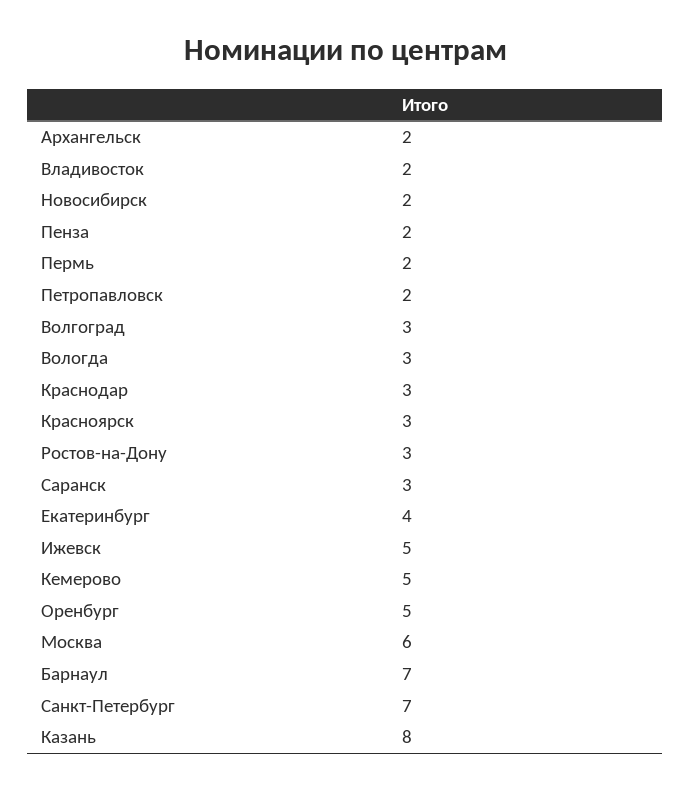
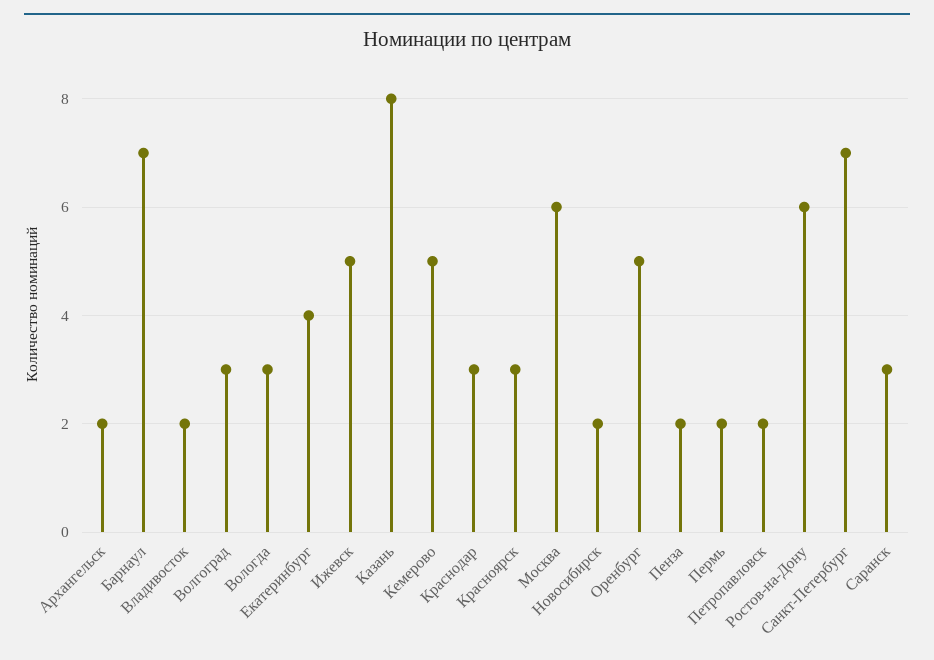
Ростов-на-Дону: 3 -> 6

